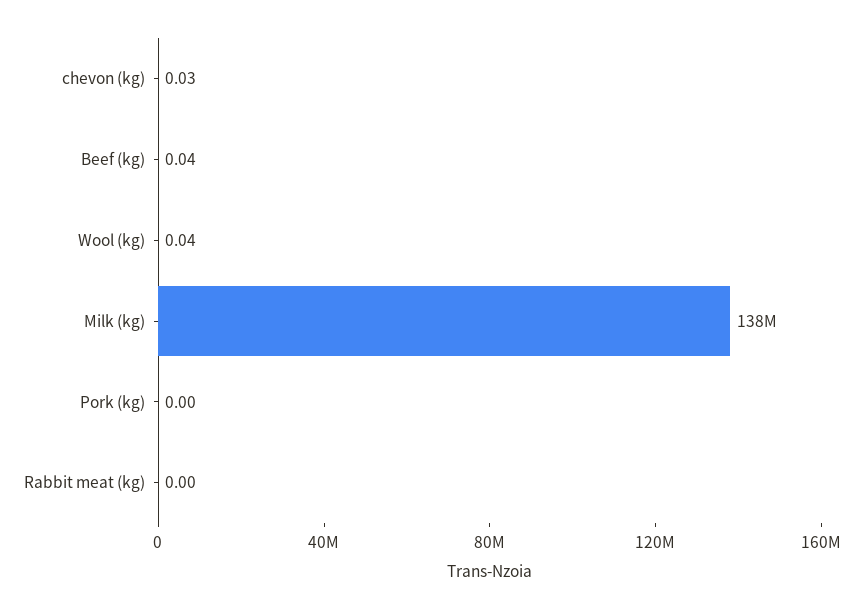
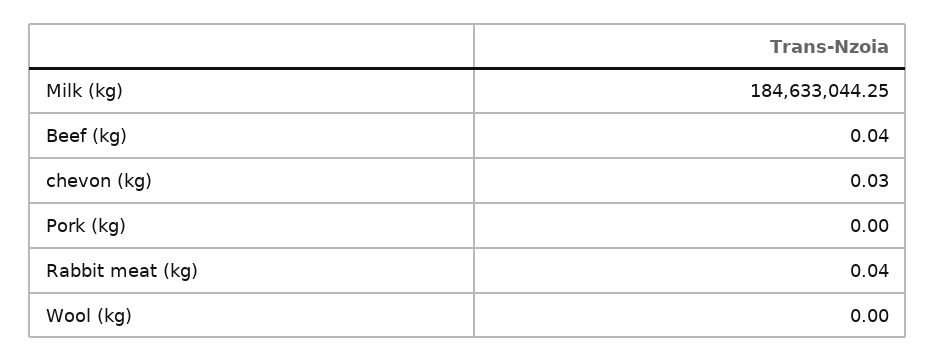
Wool (kg): 0.04 -> 0
Milk (kg): 138000000 -> 184633044.25
Rabbit meat (kg): 0 -> 0.04

